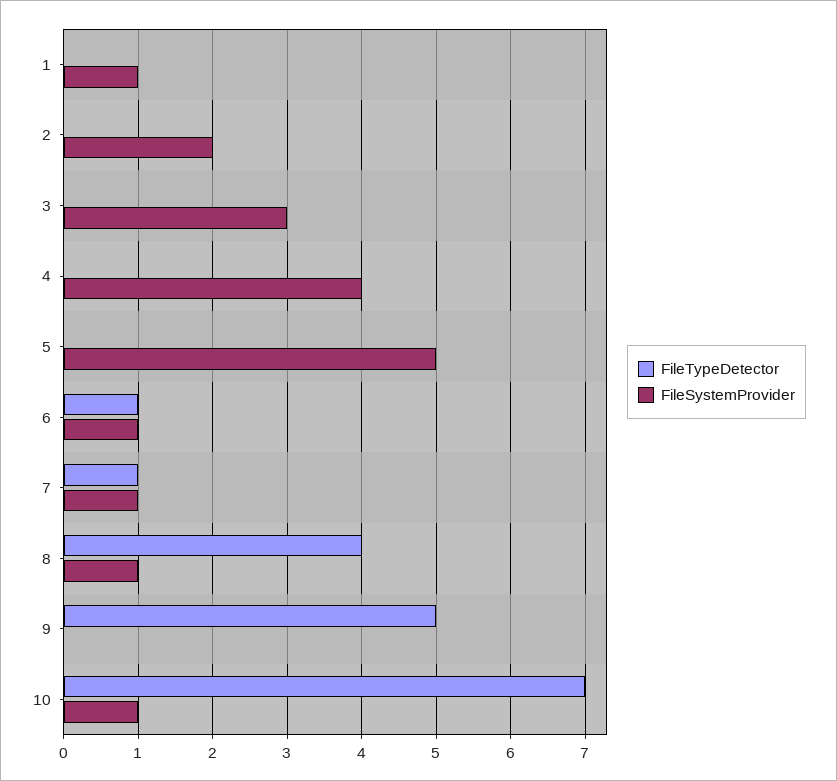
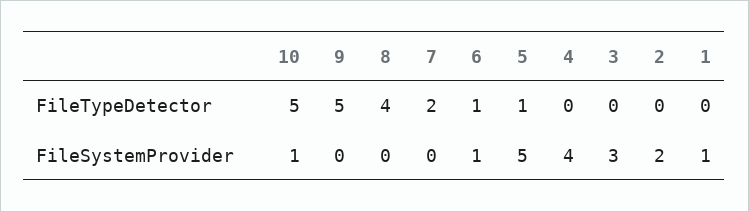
FileTypeDetector, 5: 0 -> 1
FileTypeDetector, 7: 1 -> 2
FileSystemProvider, 7: 1 -> 0
FileSystemProvider, 8: 1 -> 0
FileTypeDetector, 10: 7 -> 5

